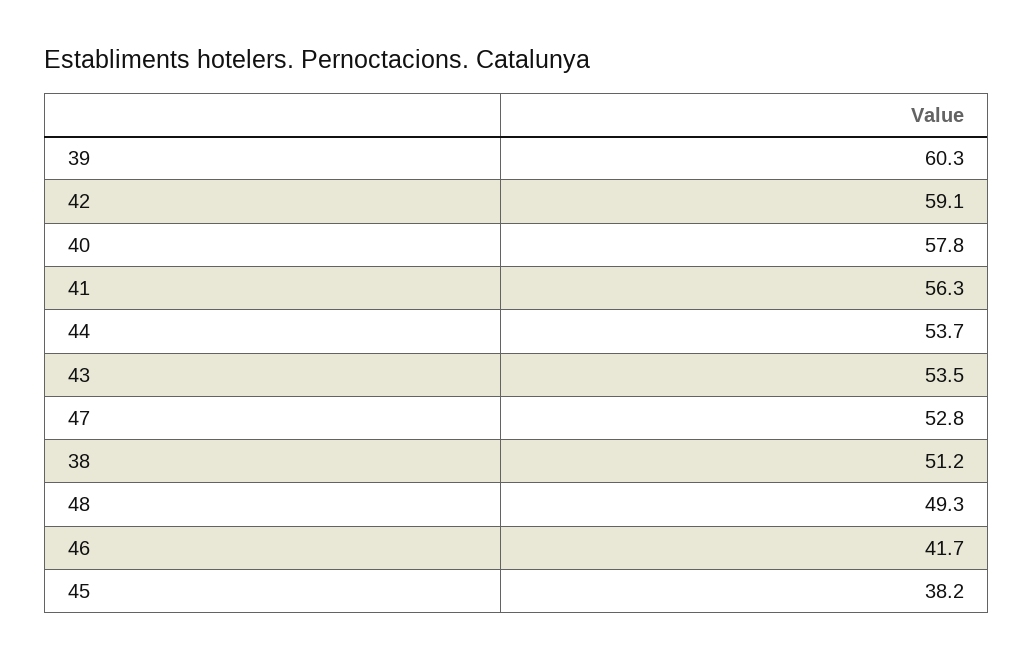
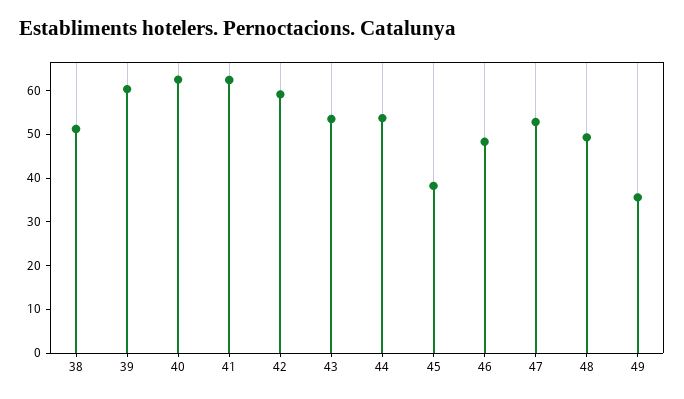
40: 57.8 -> 62
41: 56.3 -> 62
46: 41.7 -> 48
49: none -> 36

